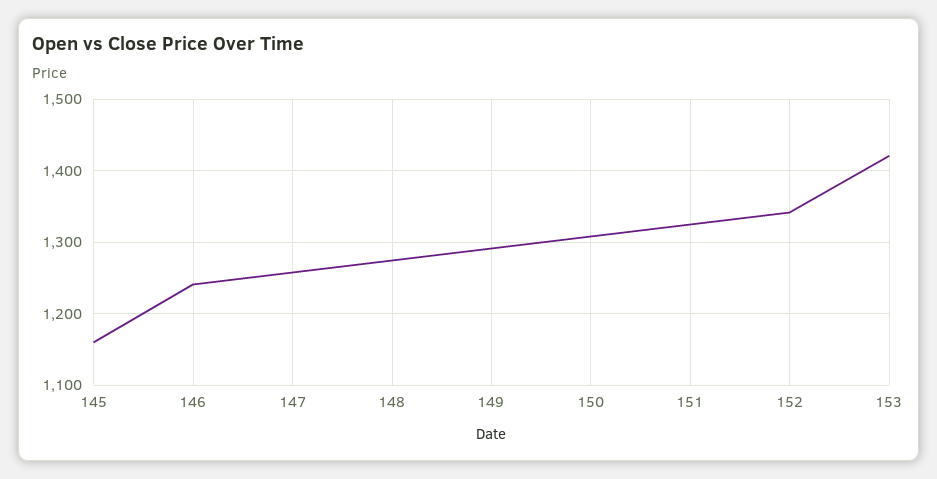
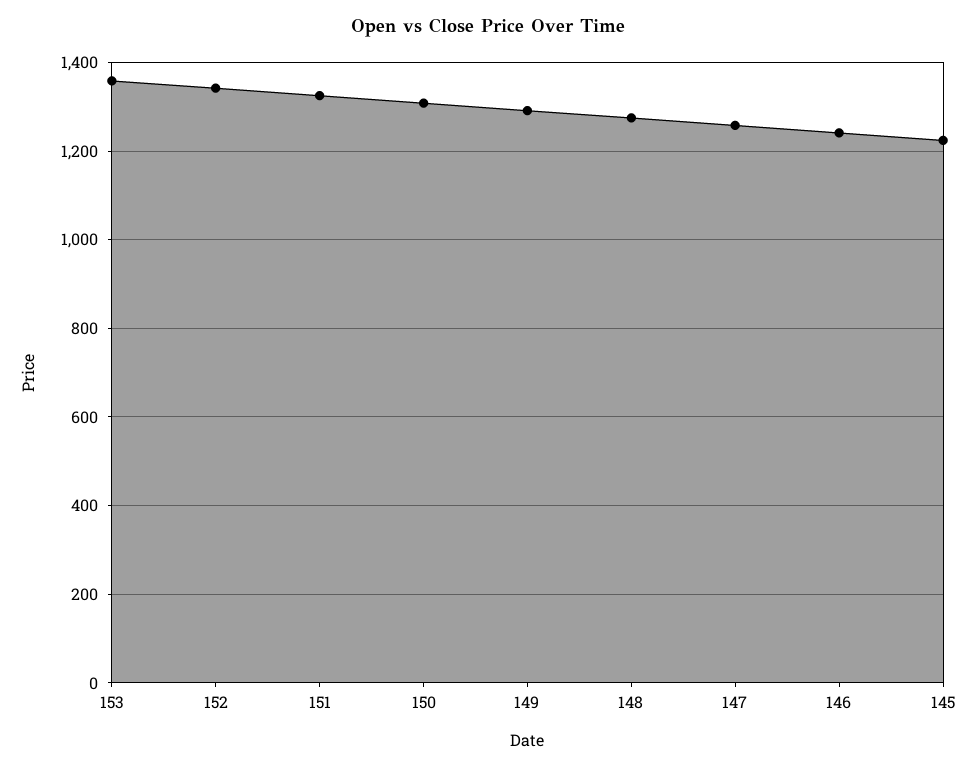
145: 1160 -> 1220
153: 1420 -> 1360

